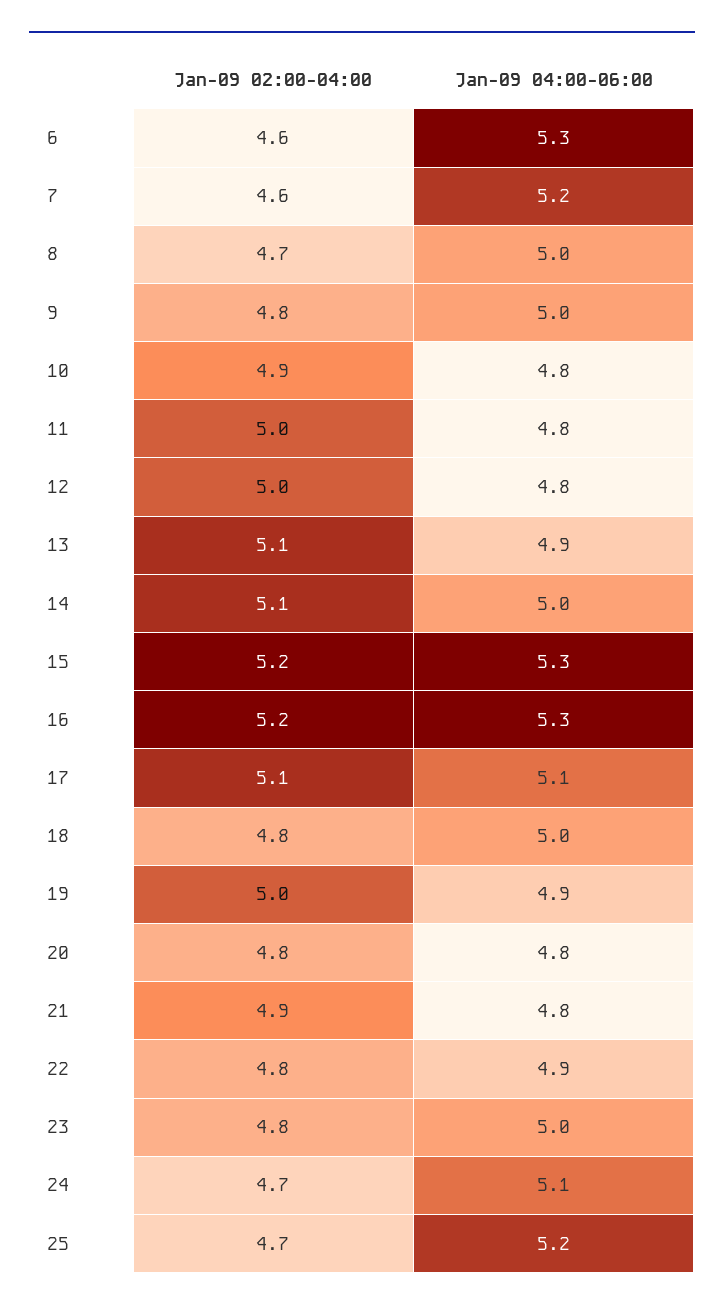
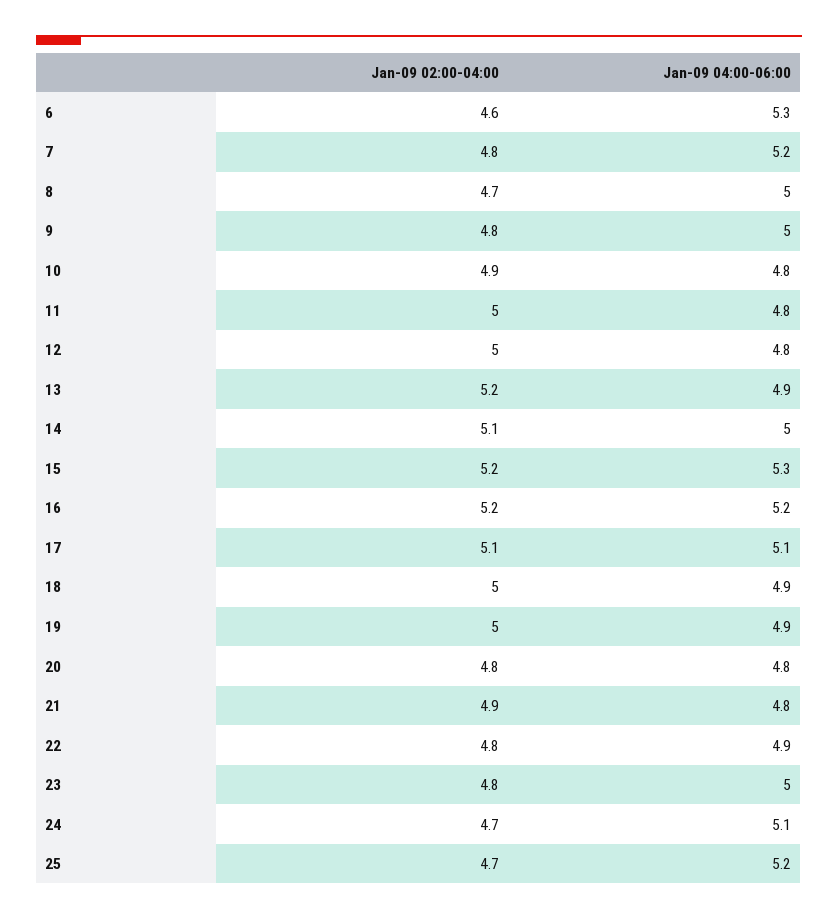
Jan-09 02:00-04:00, 7: 4.6 -> 4.8
Jan-09 02:00-04:00, 13: 5.1 -> 5.2
Jan-09 04:00-06:00, 16: 5.3 -> 5.2
Jan-09 02:00-04:00, 18: 4.8 -> 5
Jan-09 04:00-06:00, 18: 5 -> 4.9

